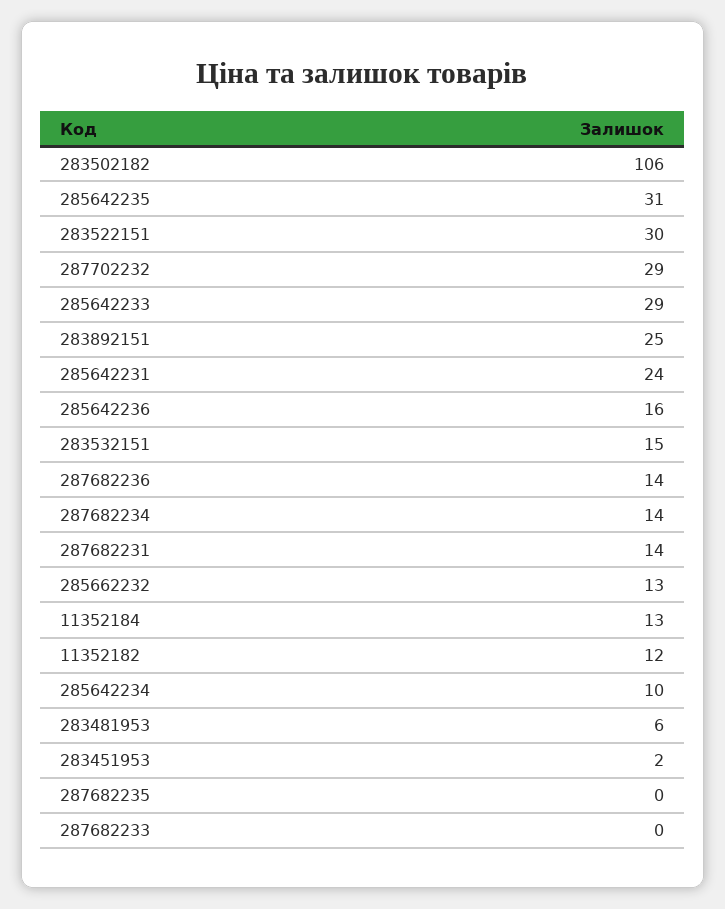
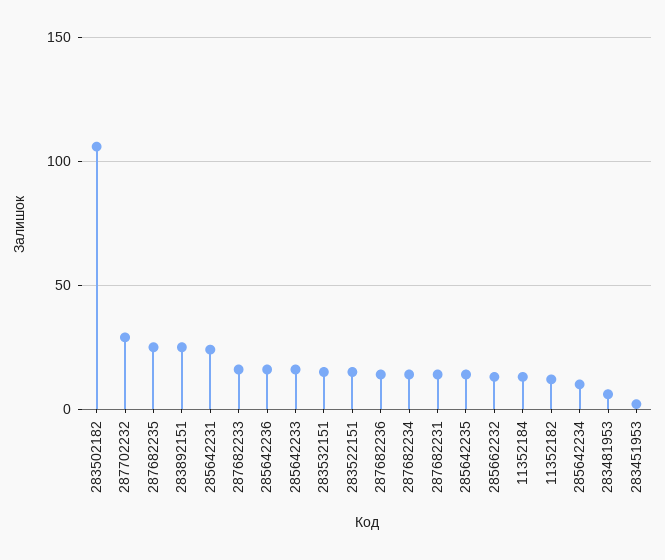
285642235: 31 -> 15
283522151: 30 -> 15
285642233: 29 -> 15
287682235: 0 -> 25
287682233: 0 -> 15

